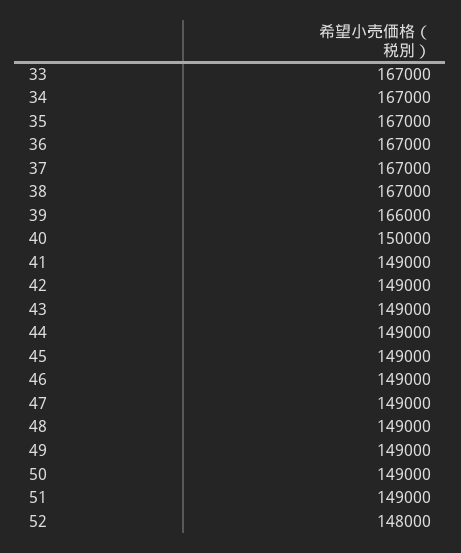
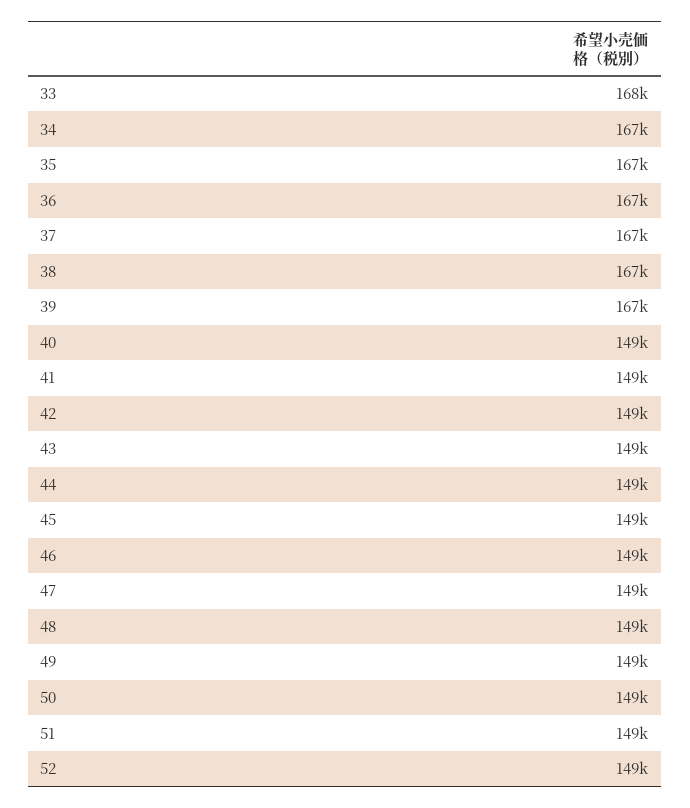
33: 167000 -> 168000
39: 166000 -> 167000
40: 150000 -> 149000
52: 148000 -> 149000

